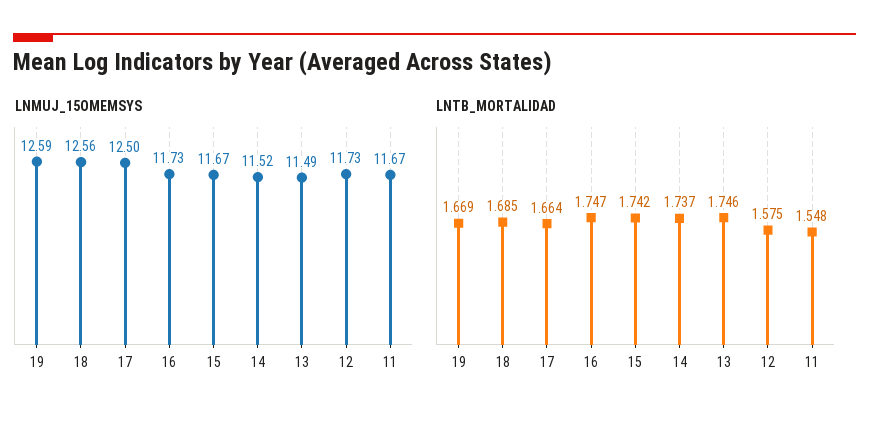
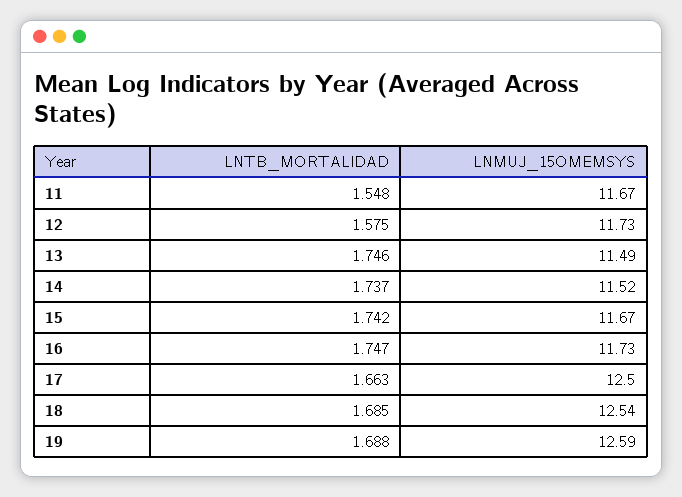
LNMUJ_15OMEMSYS, 18: 12.56 -> 12.54
LNTB_MORTALIDAD, 19: 1.669 -> 1.688
LNTB_MORTALIDAD, 17: 1.664 -> 1.663

